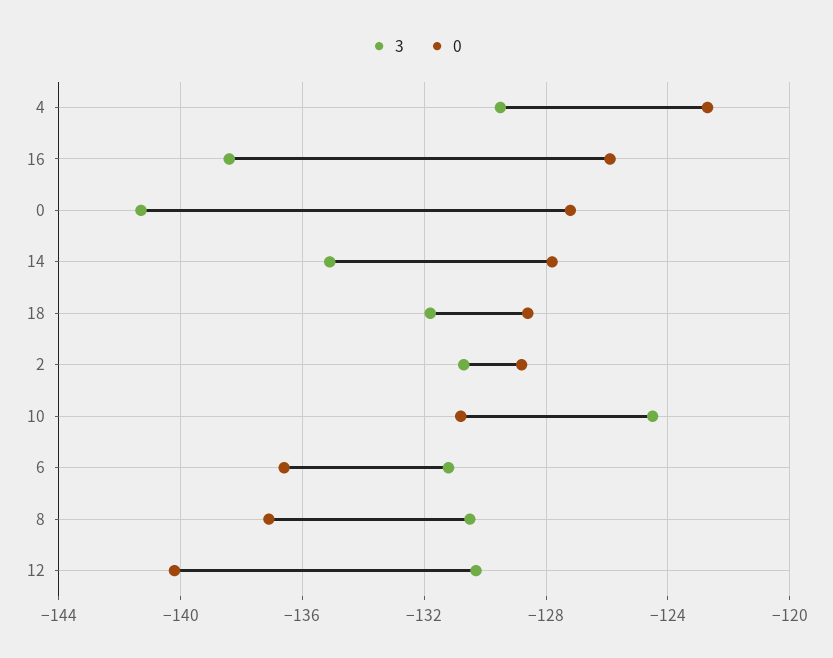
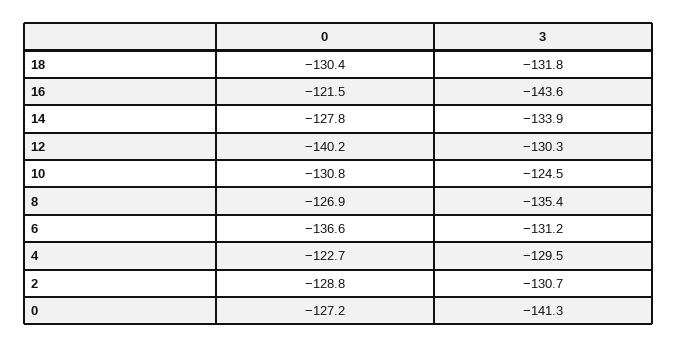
3, 16: -138.5 -> -143.6
0, 16: -126 -> -121.5
3, 14: -135 -> -133.9
0, 18: -128.5 -> -130.4
3, 8: -130.5 -> -135.4
0, 8: -137 -> -126.9

